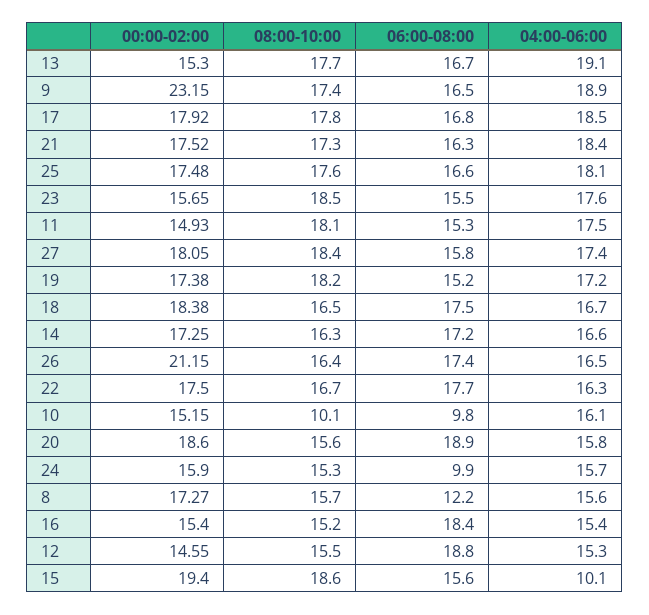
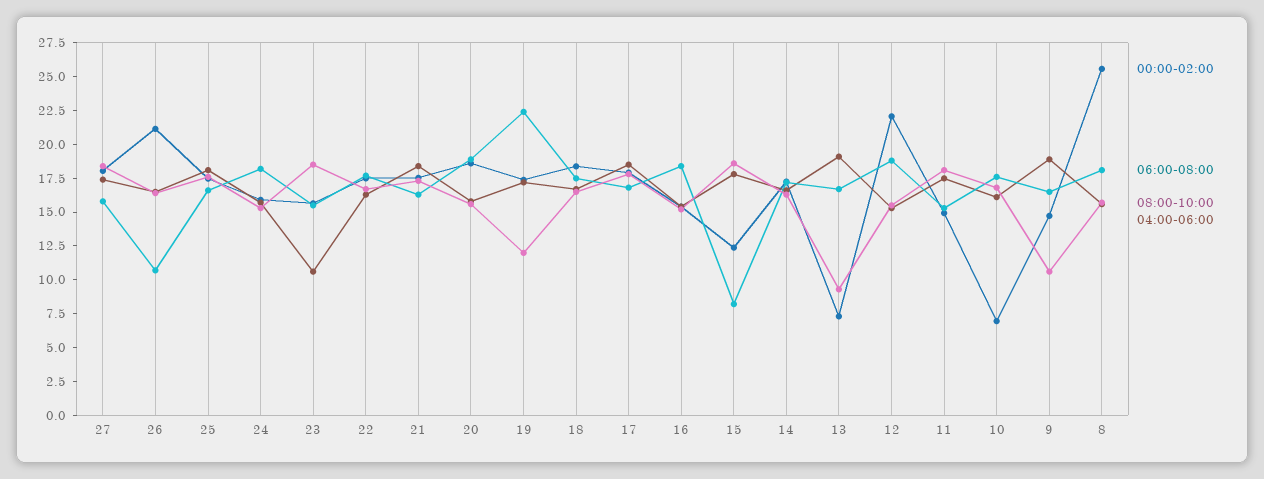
00:00-02:00, 13: 15.3 -> 7.5
08:00-10:00, 13: 17.7 -> 10
00:00-02:00, 9: 23.15 -> 15
08:00-10:00, 9: 17.4 -> 10
04:00-06:00, 23: 17.6 -> 10
08:00-10:00, 19: 18.2 -> 12.5
06:00-08:00, 19: 15.2 -> 22.5
06:00-08:00, 26: 17.4 -> 10
00:00-02:00, 10: 15.15 -> 7.5
08:00-10:00, 10: 10.1 -> 17.5
06:00-08:00, 10: 9.8 -> 17.5
06:00-08:00, 24: 9.9 -> 17.5
00:00-02:00, 8: 17.27 -> 25
06:00-08:00, 8: 12.2 -> 17.5
00:00-02:00, 12: 14.55 -> 22.5
00:00-02:00, 15: 19.4 -> 12.5
06:00-08:00, 15: 15.6 -> 7.5
04:00-06:00, 15: 10.1 -> 17.5

